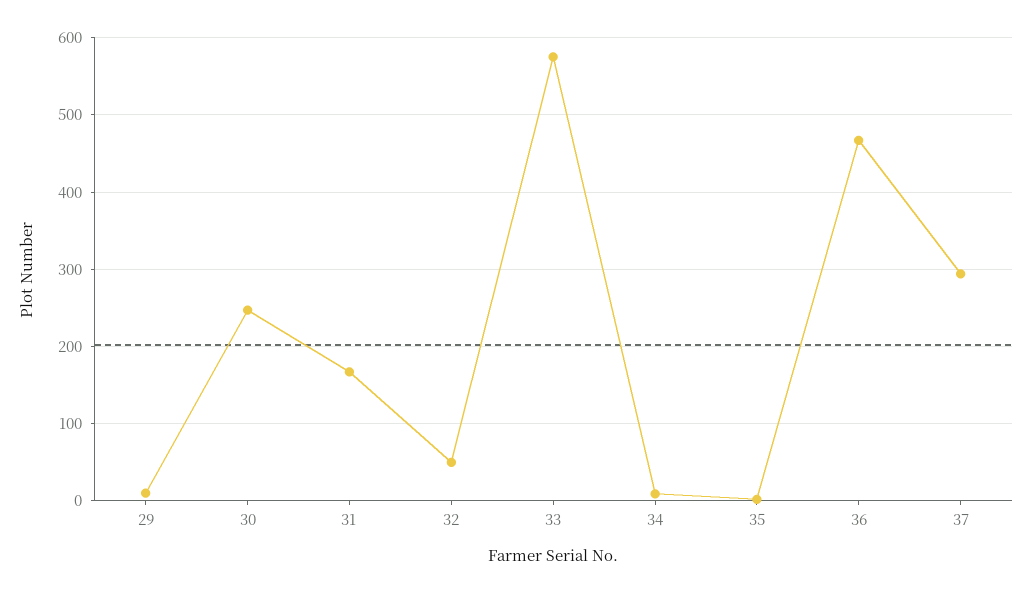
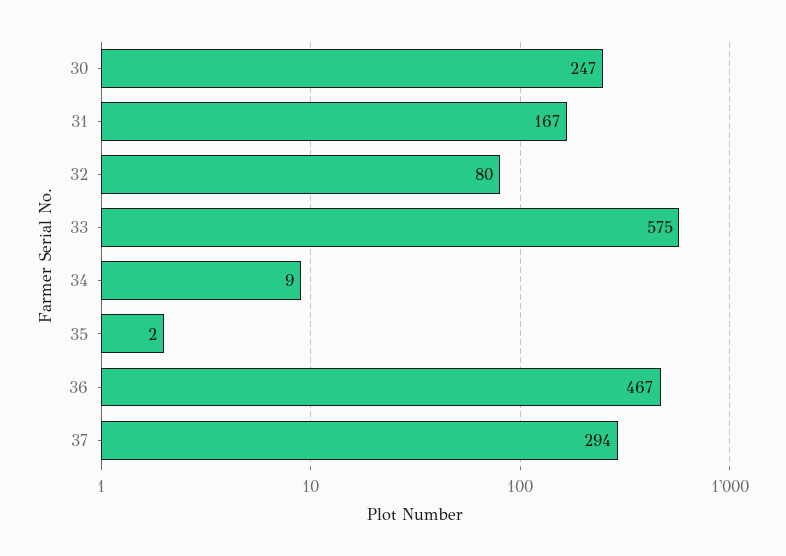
29: 10 -> none
32: 50 -> 80

